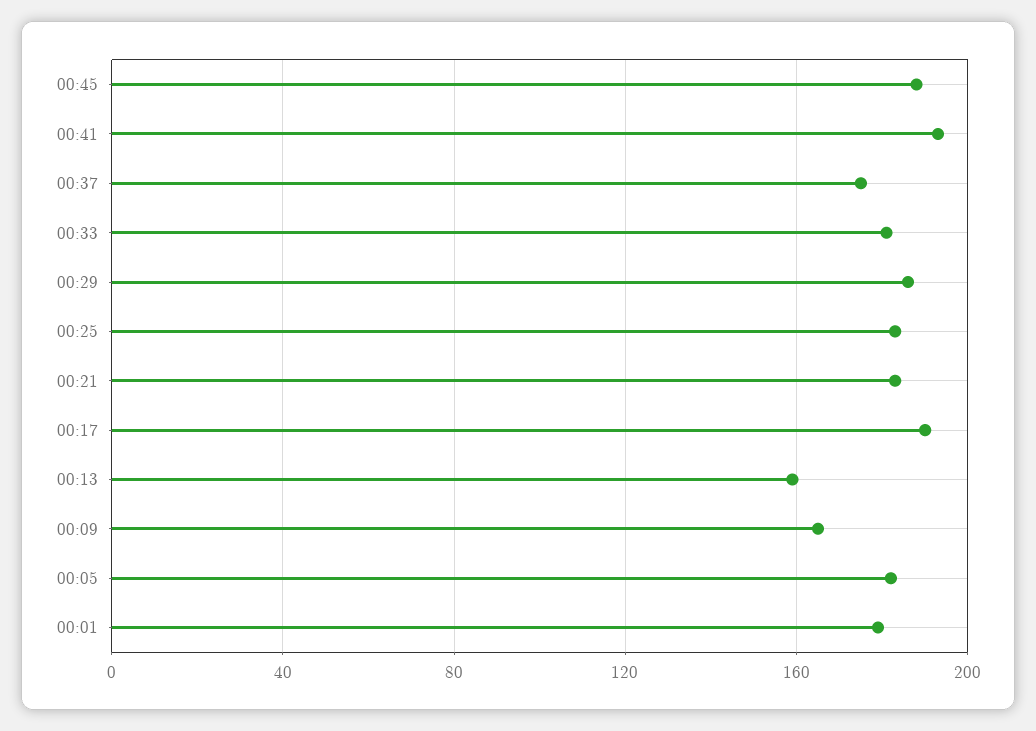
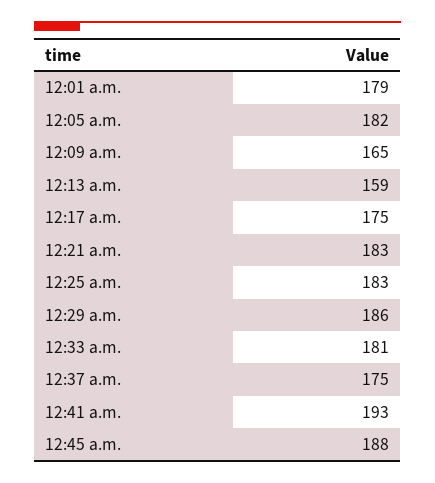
00:17: 190 -> 175

